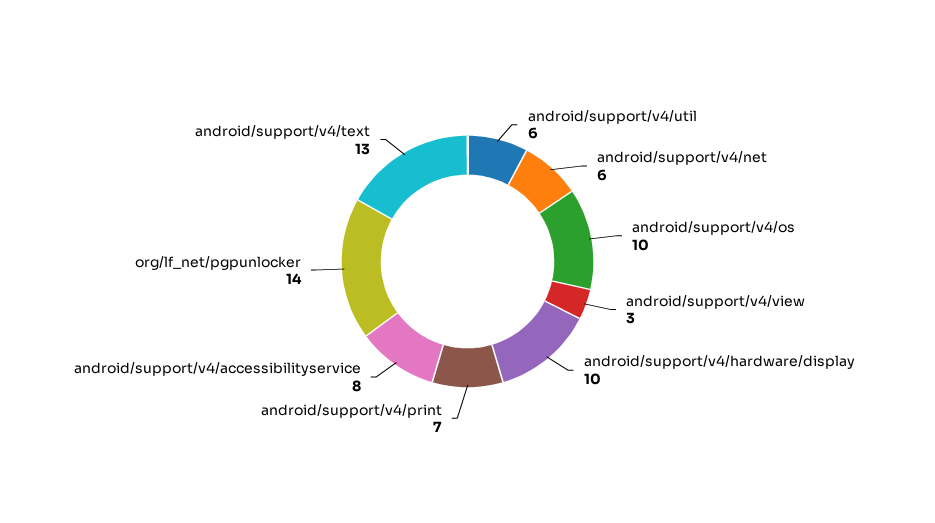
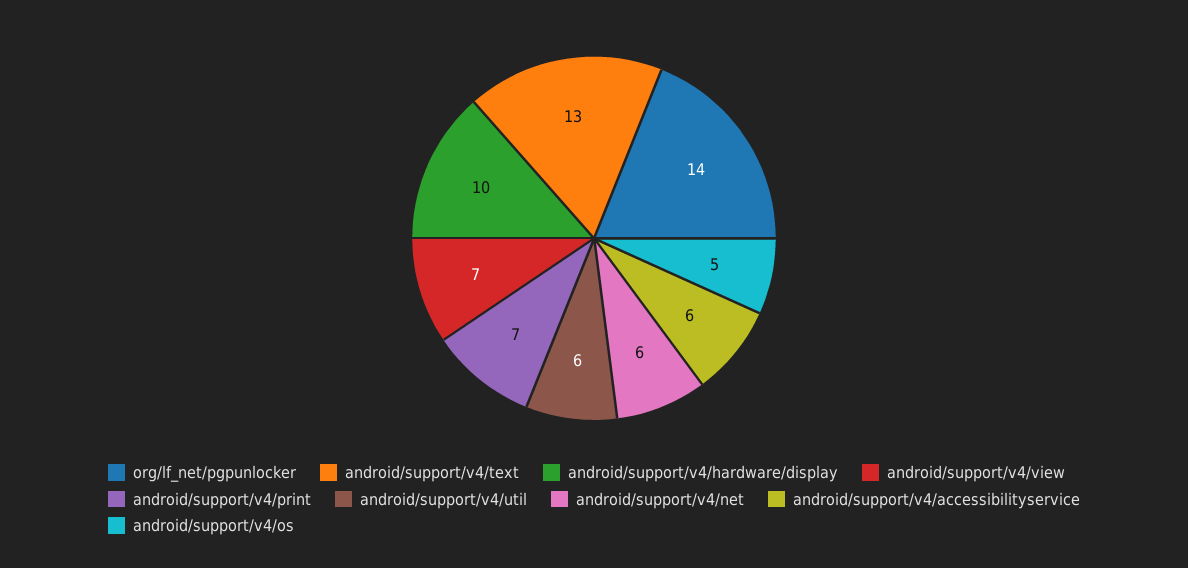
android/support/v4/os: 10 -> 5
android/support/v4/view: 3 -> 7
android/support/v4/accessibilityservice: 8 -> 6

